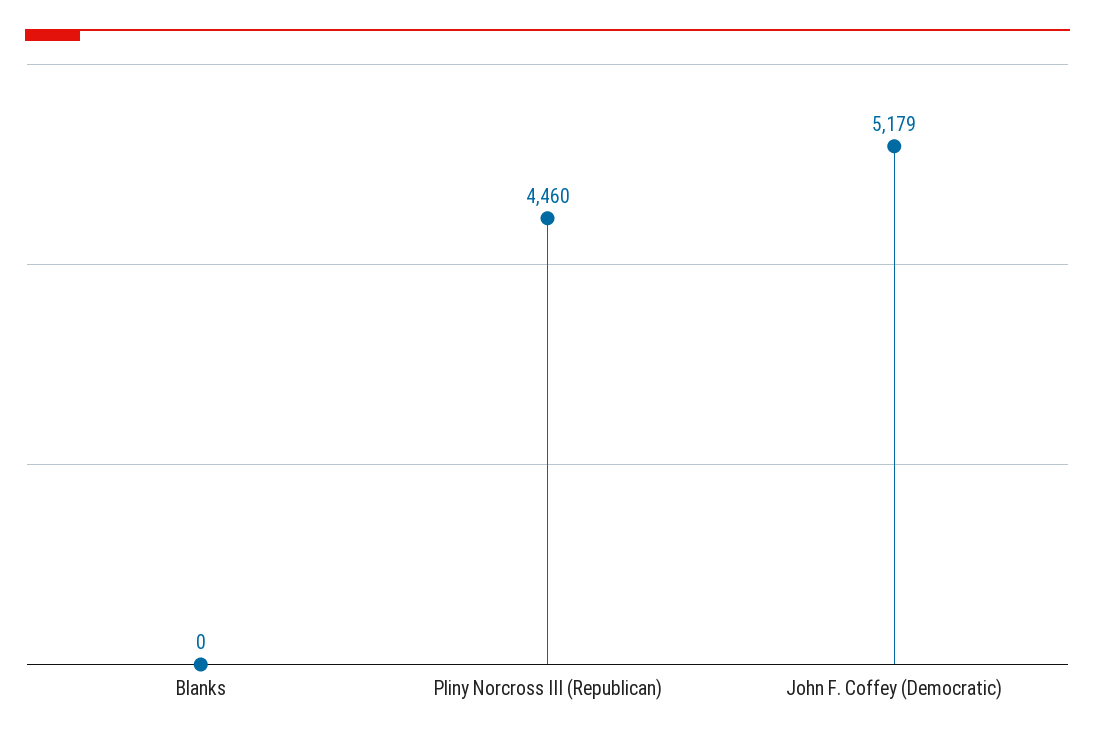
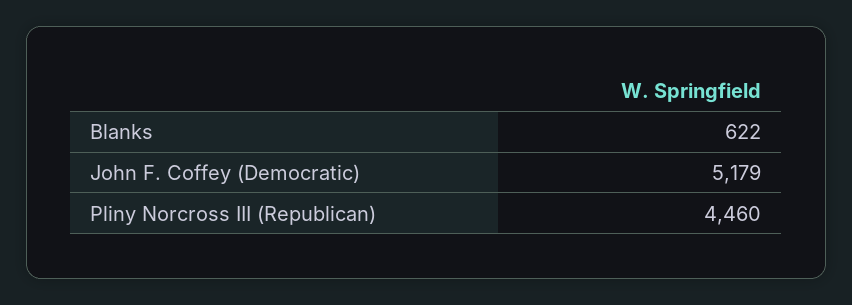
Blanks: 0 -> 622

